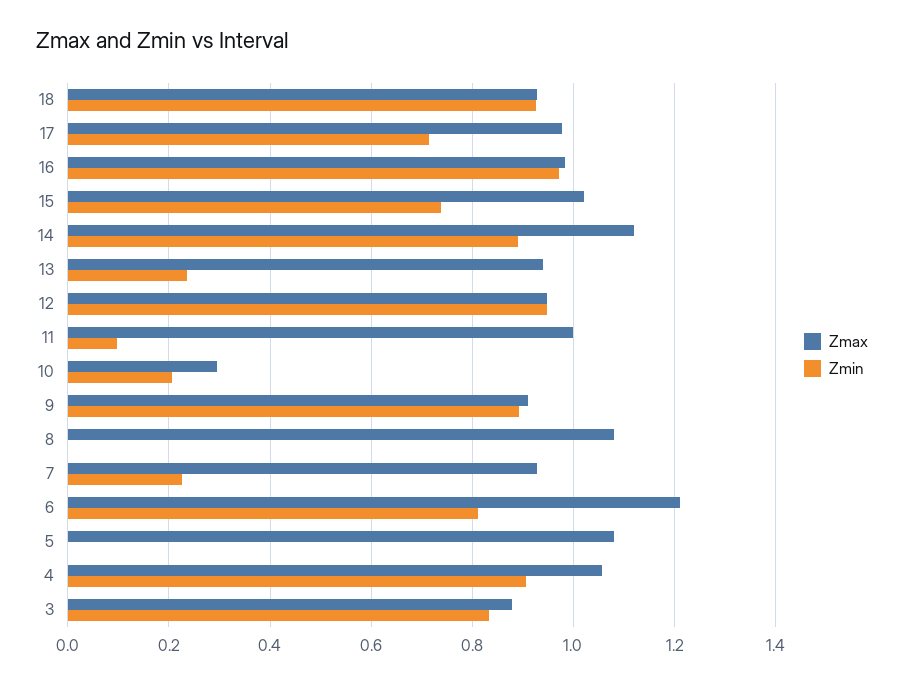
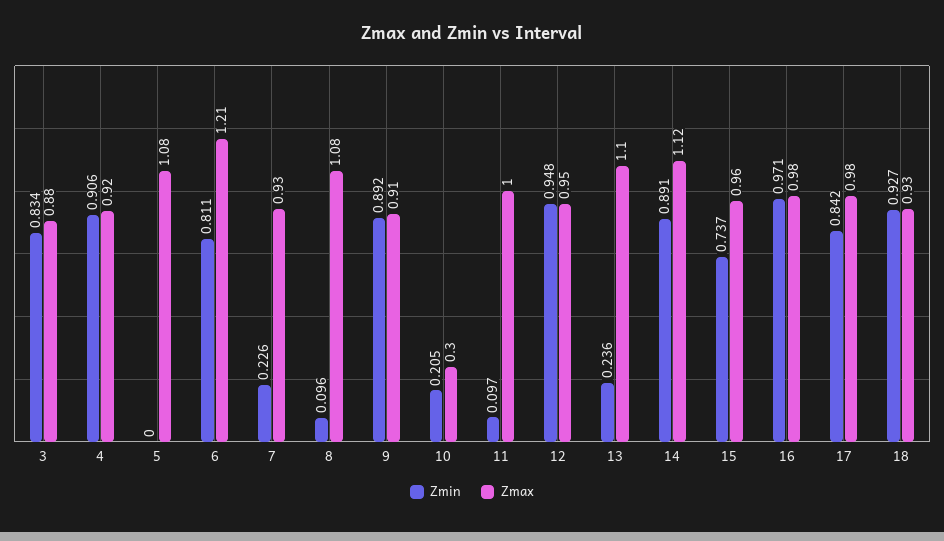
Zmin, 17: 0.72 -> 0.842
Zmax, 15: 1.02 -> 0.96
Zmax, 13: 0.94 -> 1.1
Zmin, 8: 0 -> 0.096
Zmax, 4: 1.06 -> 0.92

